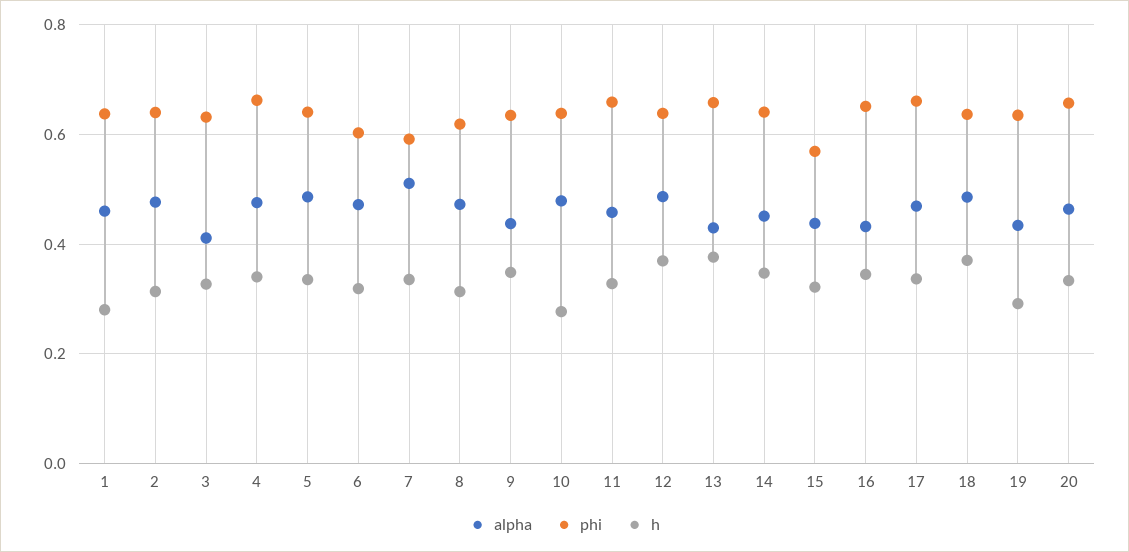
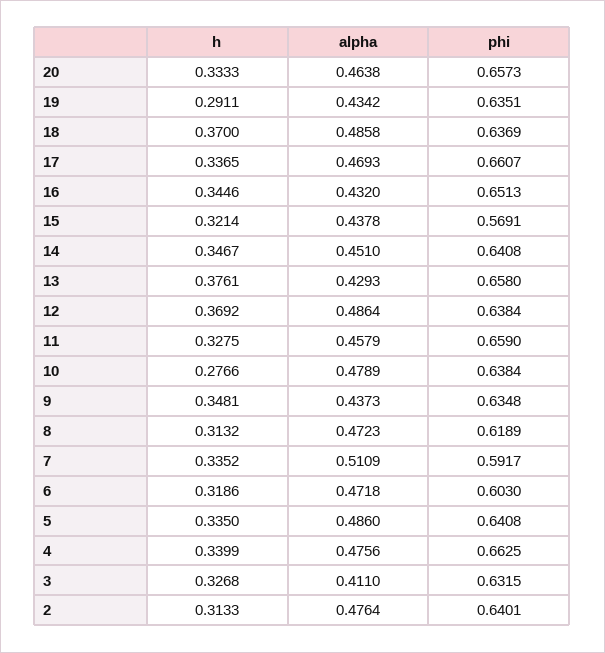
alpha, 1: 0.46 -> none
phi, 1: 0.64 -> none
h, 1: 0.28 -> none

